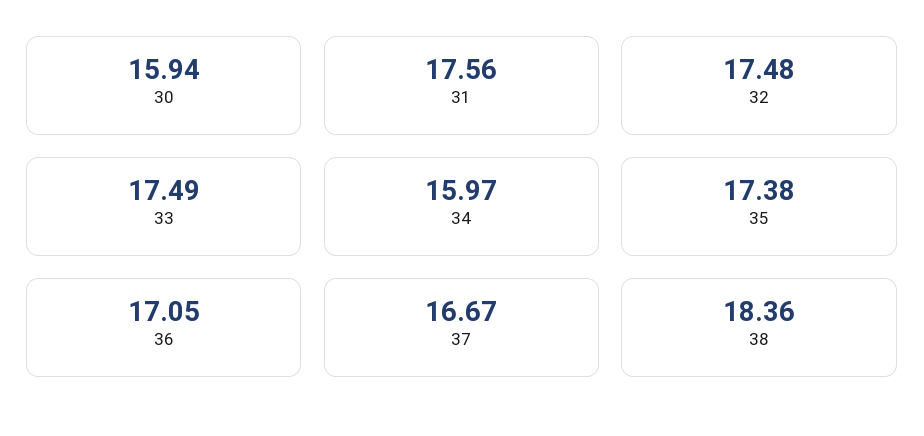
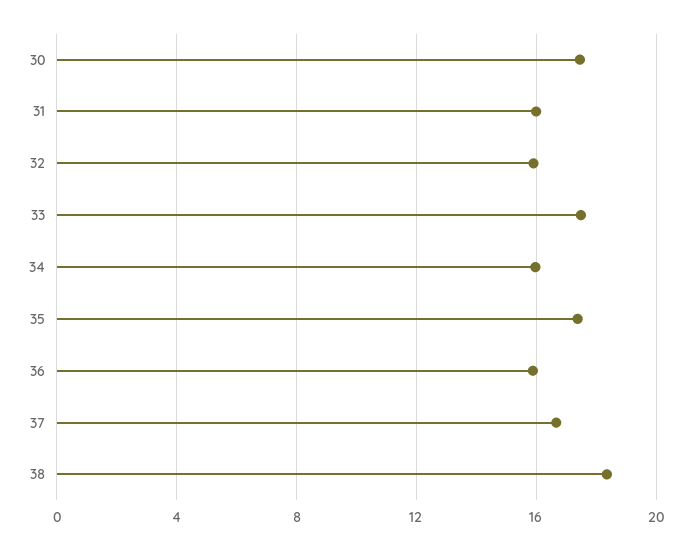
30: 15.94 -> 17.5
31: 17.56 -> 16
32: 17.48 -> 16
36: 17.05 -> 16

